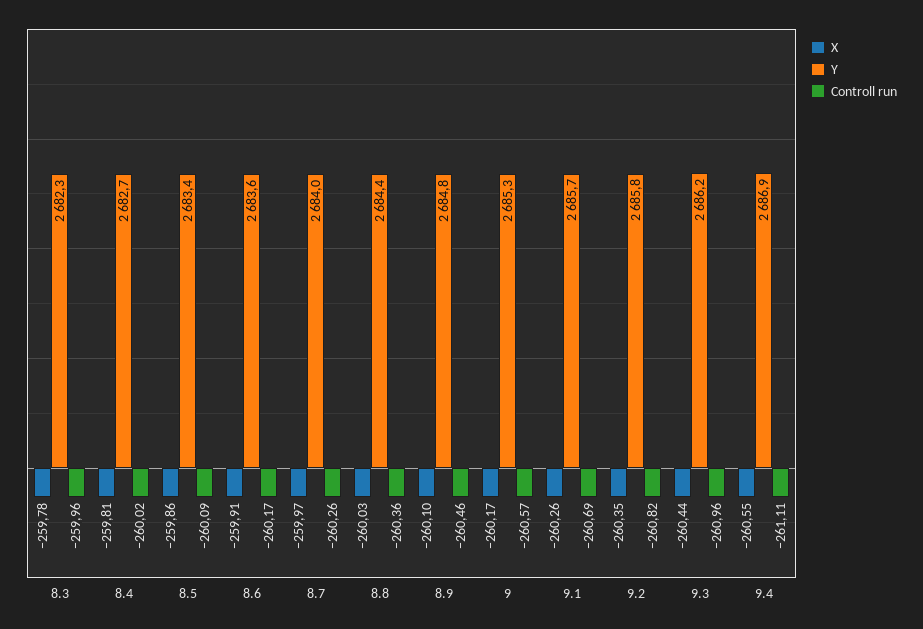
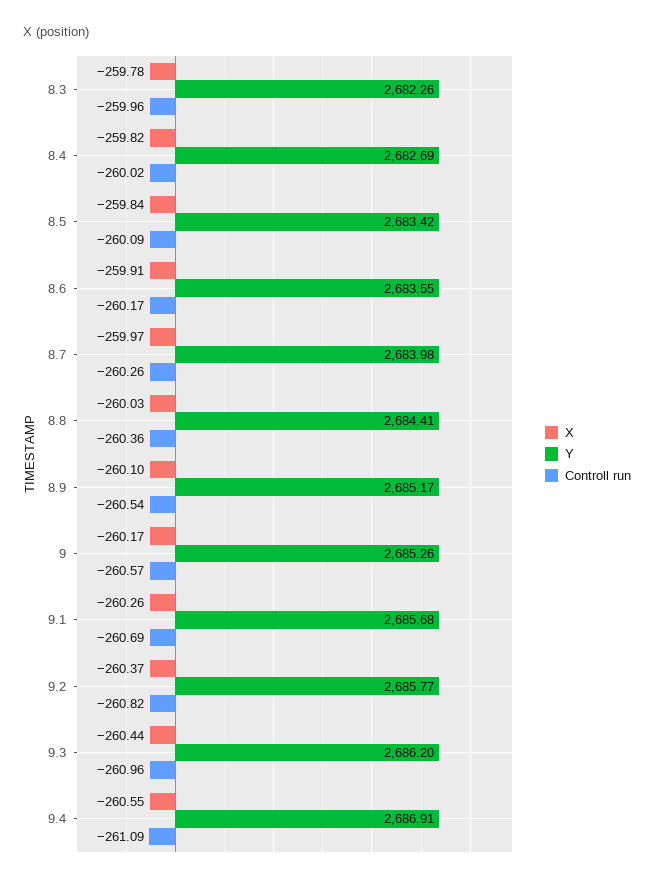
X, 8.4: -259.81 -> -259.82
X, 8.5: -259.86 -> -259.84
Y, 8.9: 2684.8 -> 2685.17
Controll run, 8.9: -260.46 -> -260.54
X, 9.2: -260.35 -> -260.37
Controll run, 9.4: -261.11 -> -261.09

